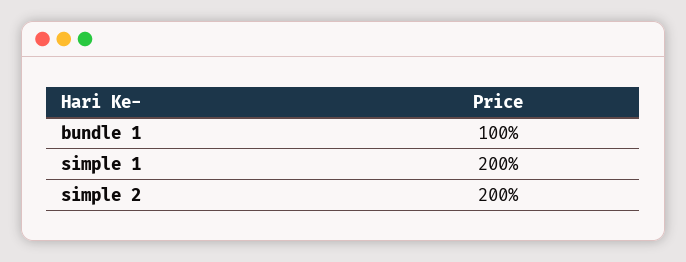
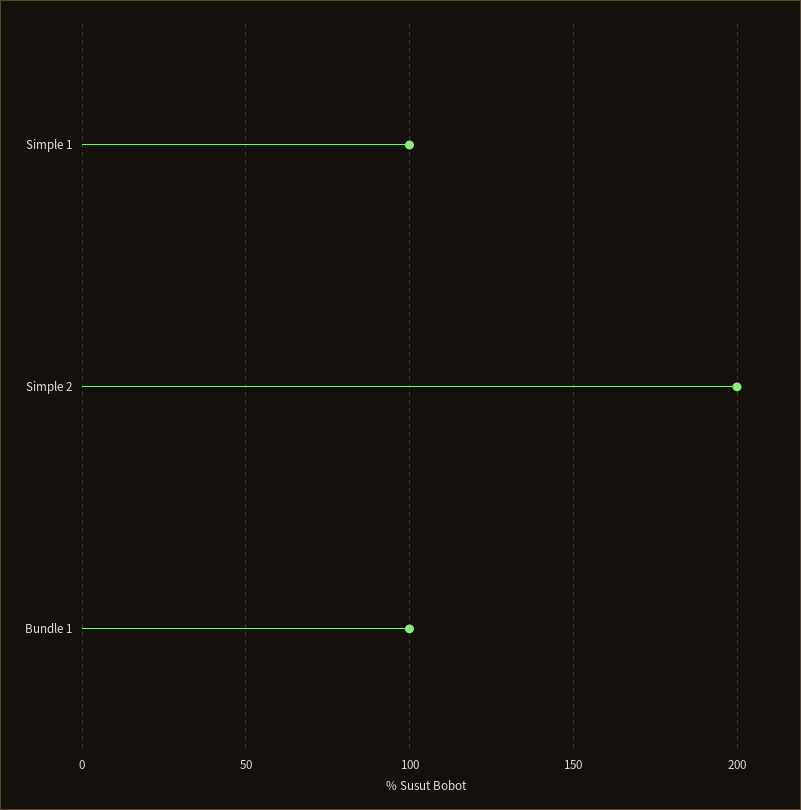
simple 1: 200 -> 100

